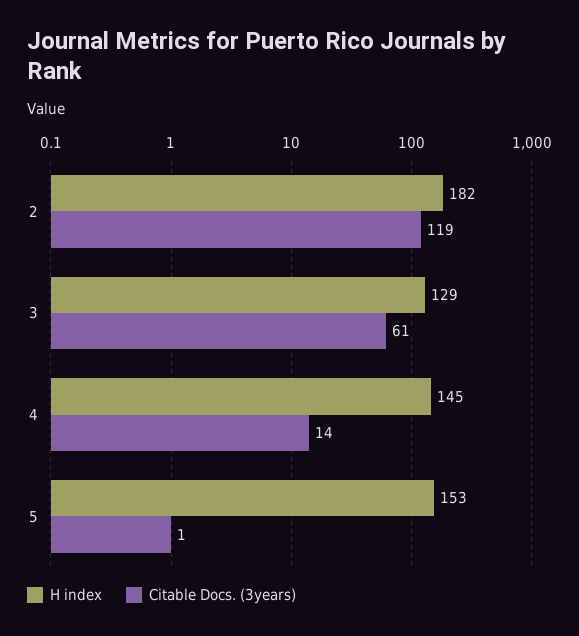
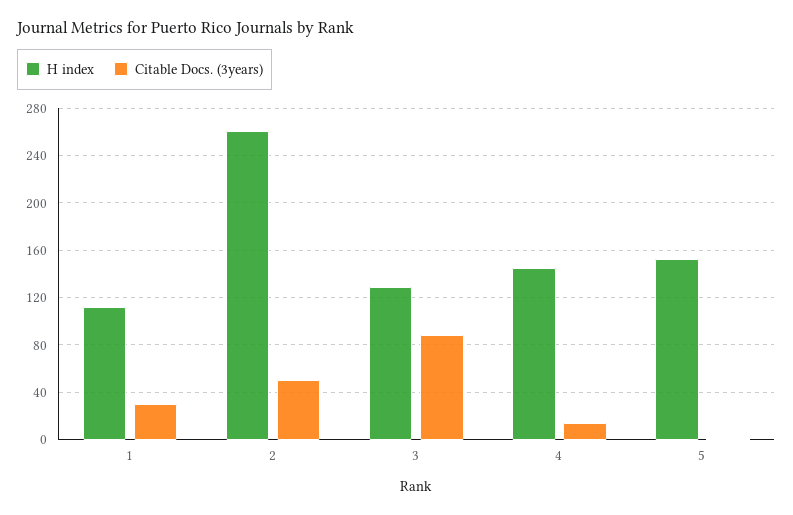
H index, 2: 182 -> 260
Citable Docs. (3years), 2: 119 -> 50
Citable Docs. (3years), 3: 61 -> 90
H index, 1: none -> 110
Citable Docs. (3years), 1: none -> 30

